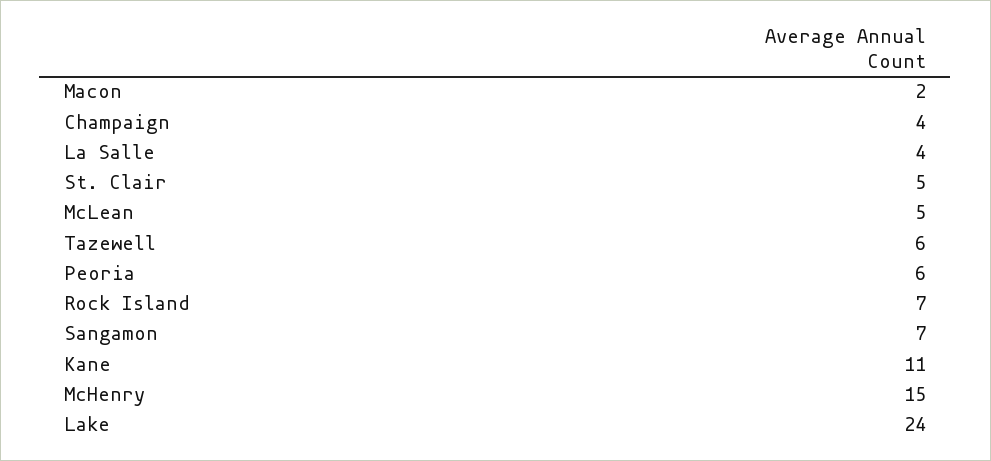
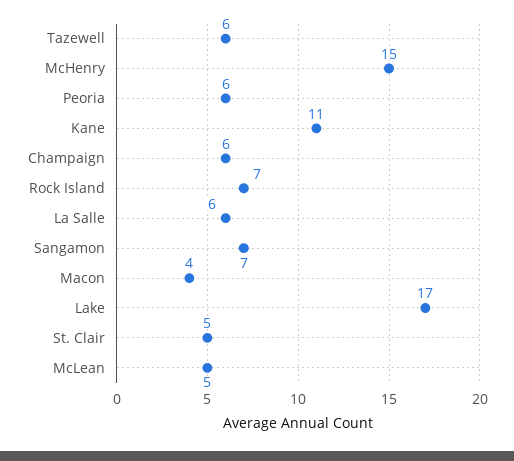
Macon: 2 -> 4
Champaign: 4 -> 6
La Salle: 4 -> 6
Lake: 24 -> 17

